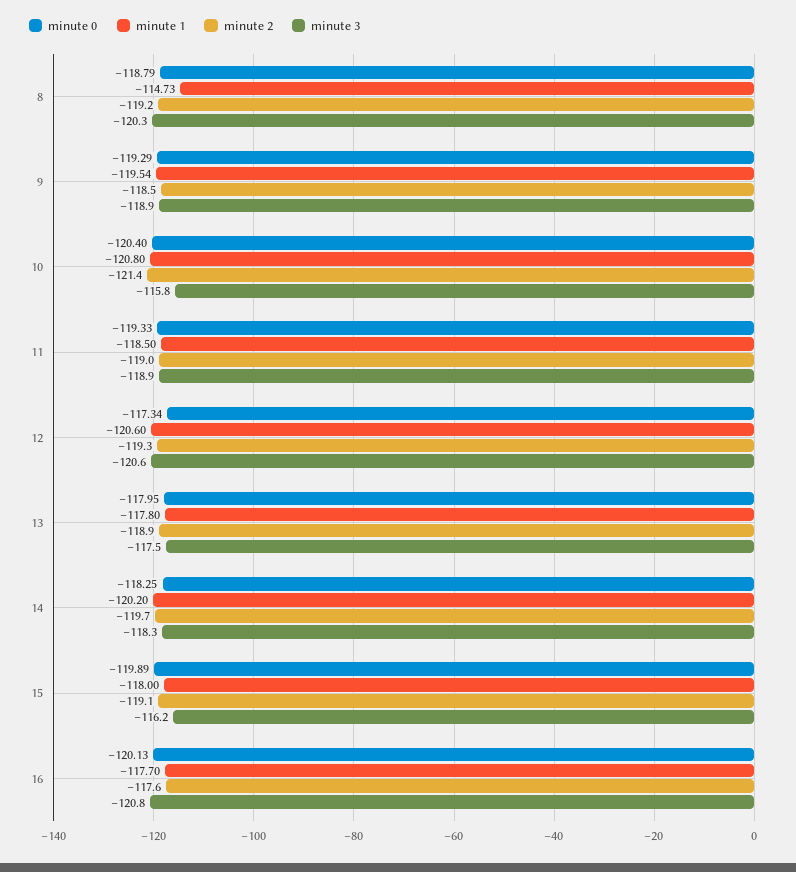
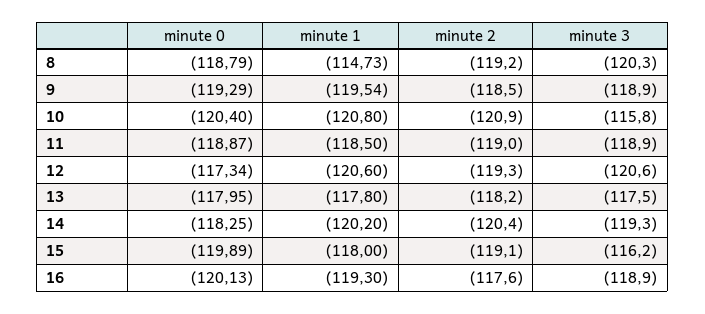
minute 2, 10: -121.4 -> -120.9
minute 0, 11: -119.33 -> -118.87
minute 2, 13: -118.9 -> -118.2
minute 2, 14: -119.7 -> -120.4
minute 3, 14: -118.3 -> -119.3
minute 1, 16: -117.7 -> -119.3
minute 3, 16: -120.8 -> -118.9

